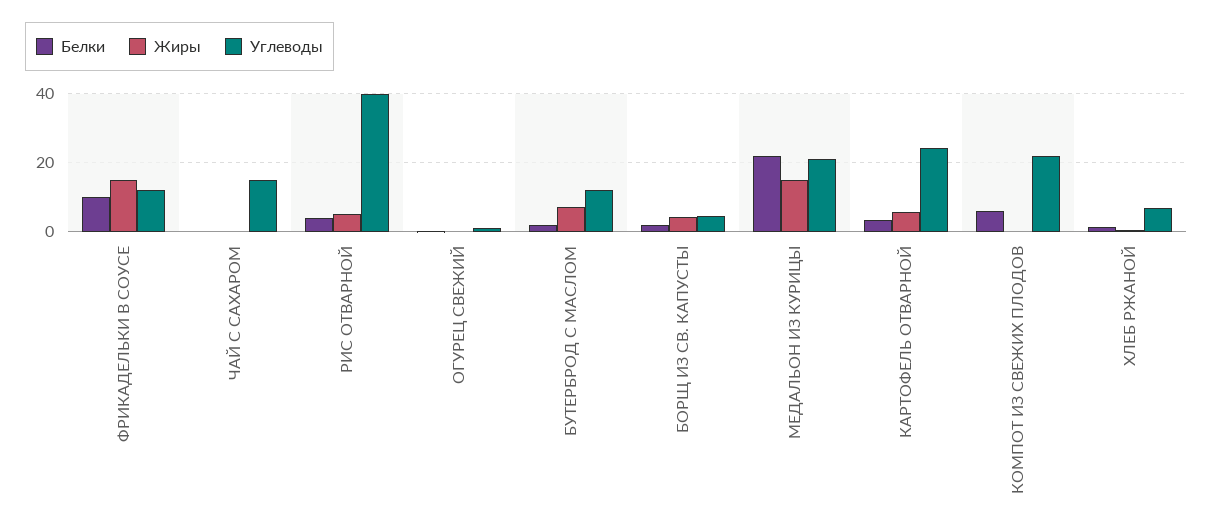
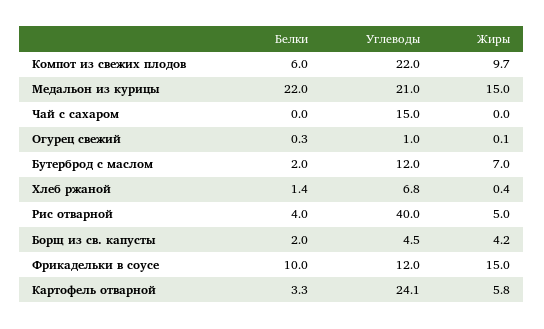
Жиры, КОМПОТ ИЗ СВЕЖИХ ПЛОДОВ: 0 -> 9.7

